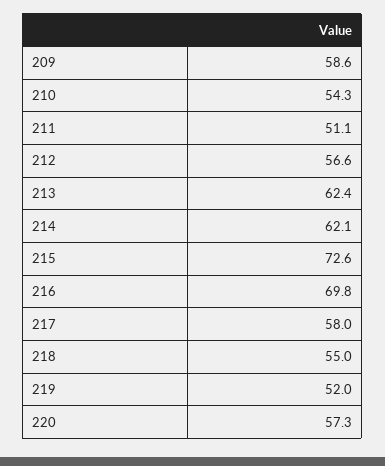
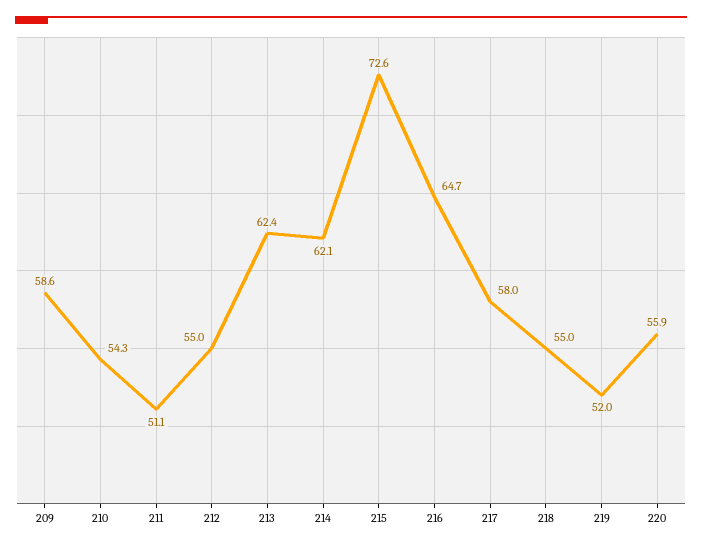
212: 56.6 -> 55
216: 69.8 -> 64.7
220: 57.3 -> 55.9

